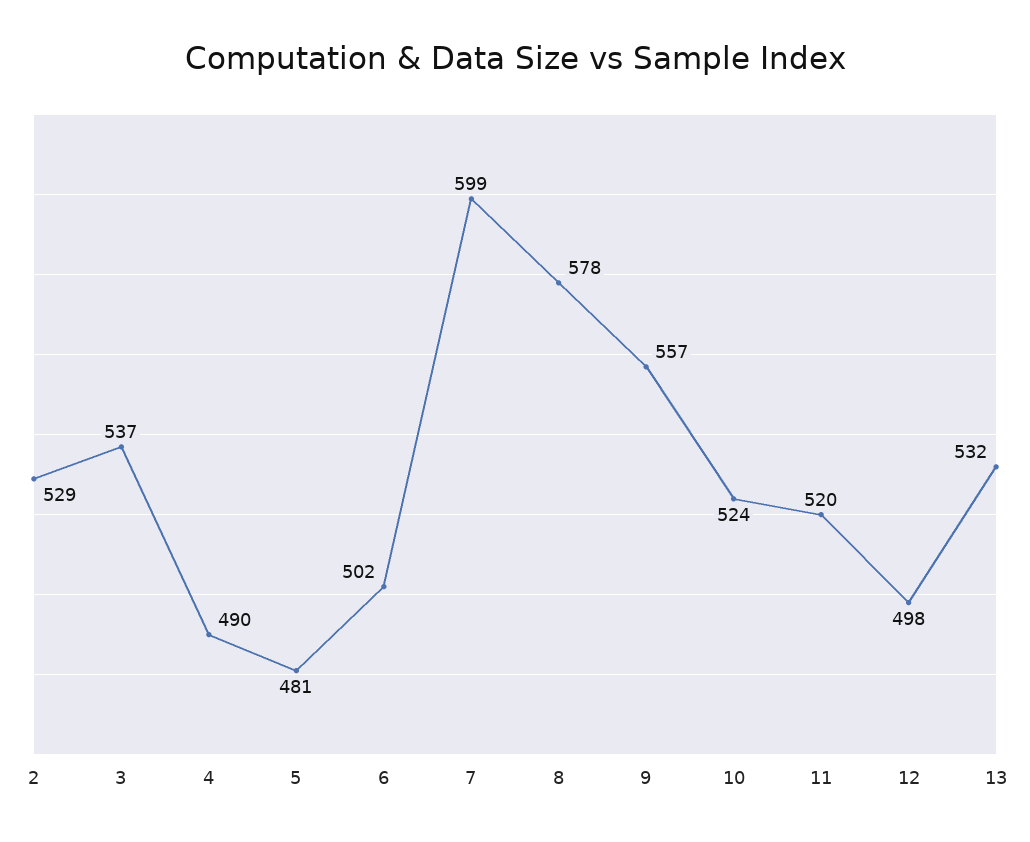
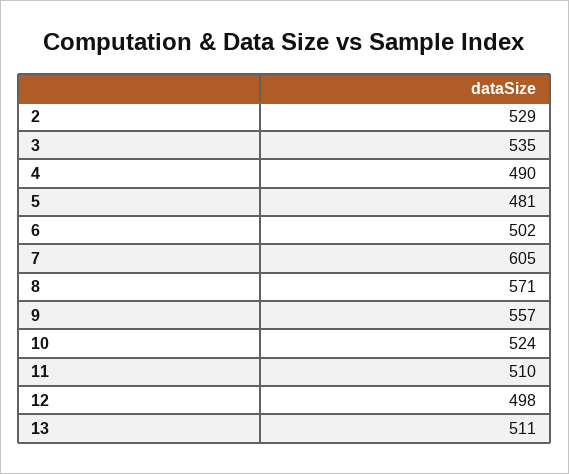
3: 537 -> 535
7: 599 -> 605
8: 578 -> 571
11: 520 -> 510
13: 532 -> 511

